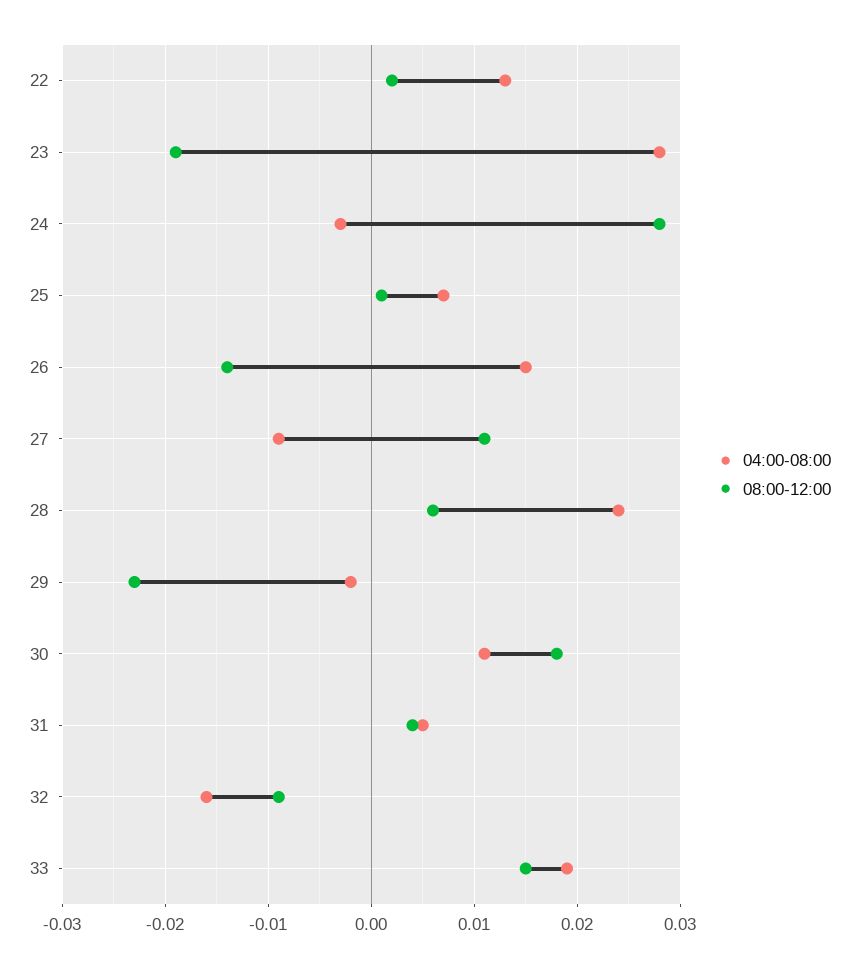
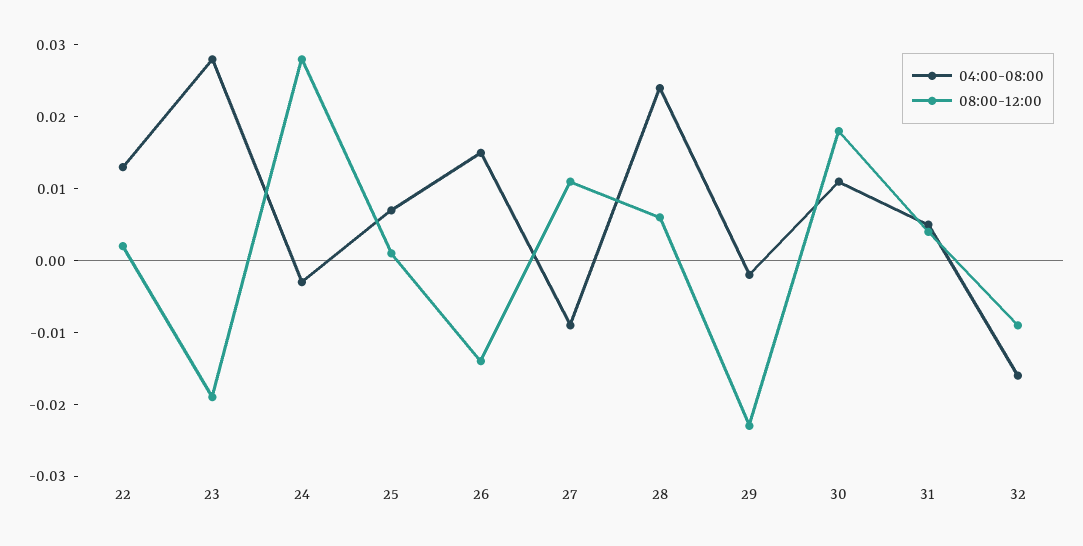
04:00-08:00, 33: 0.019 -> none
08:00-12:00, 33: 0.015 -> none

